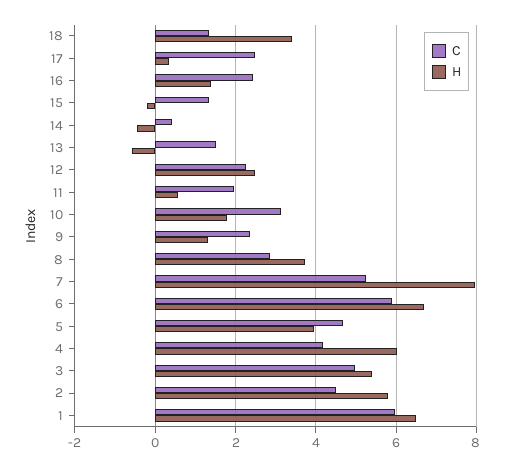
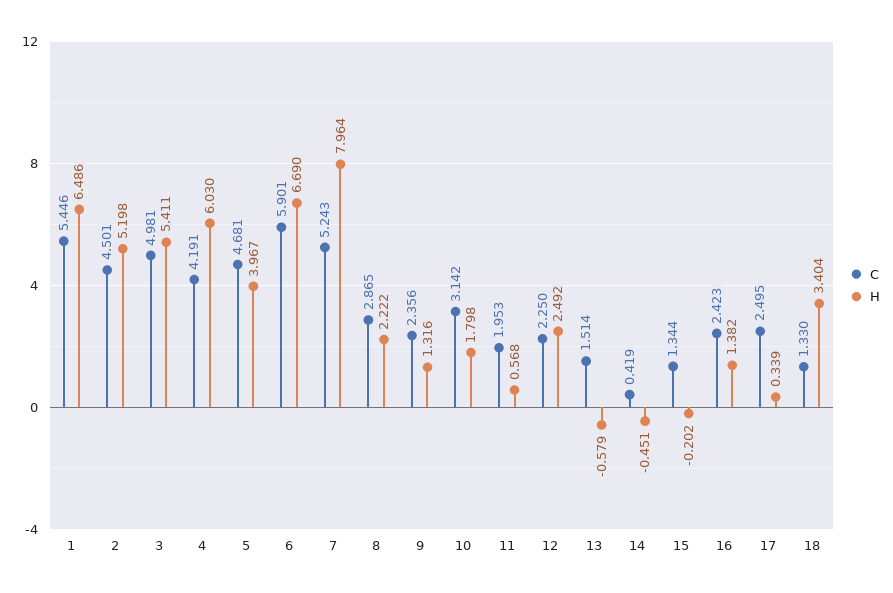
H, 8: 3.8 -> 2.222
H, 2: 5.8 -> 5.198
C, 1: 6 -> 5.446

